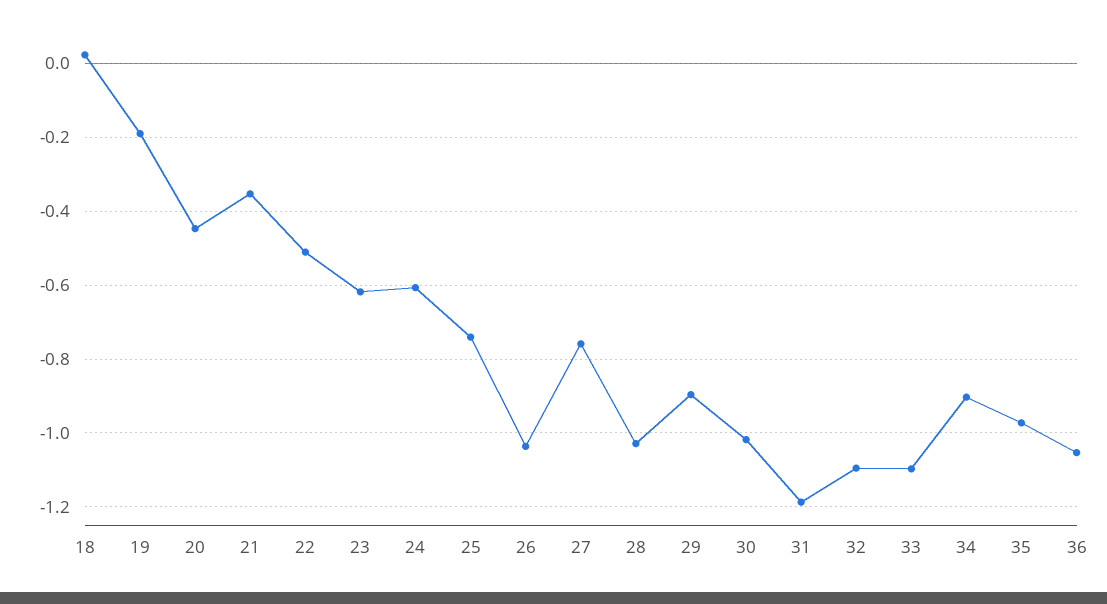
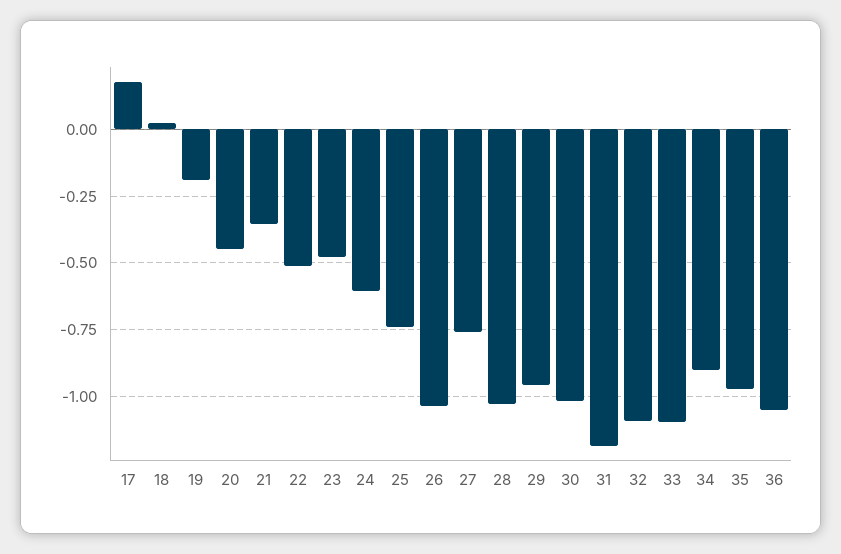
23: -0.62 -> -0.475
29: -0.9 -> -0.95
17: none -> 0.175

